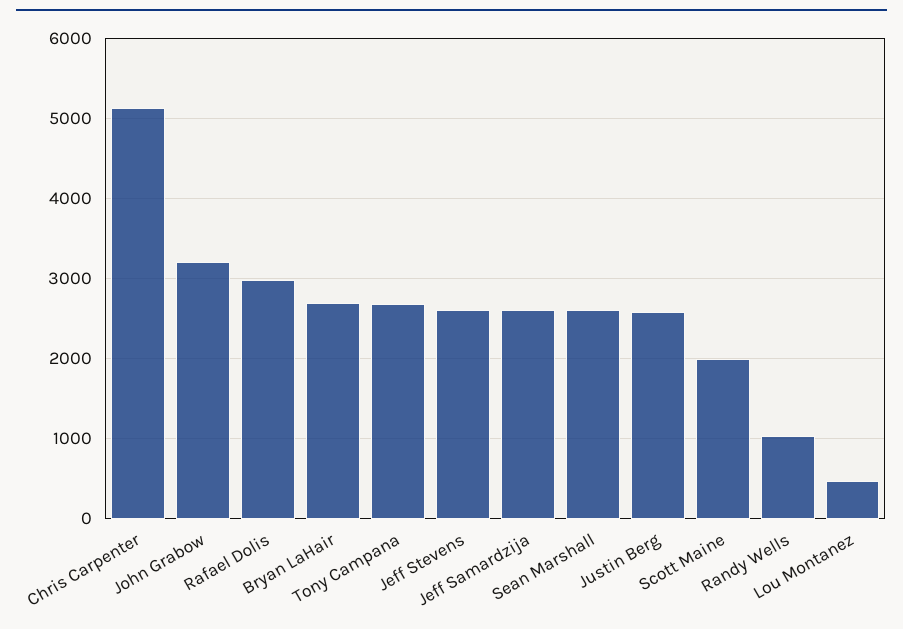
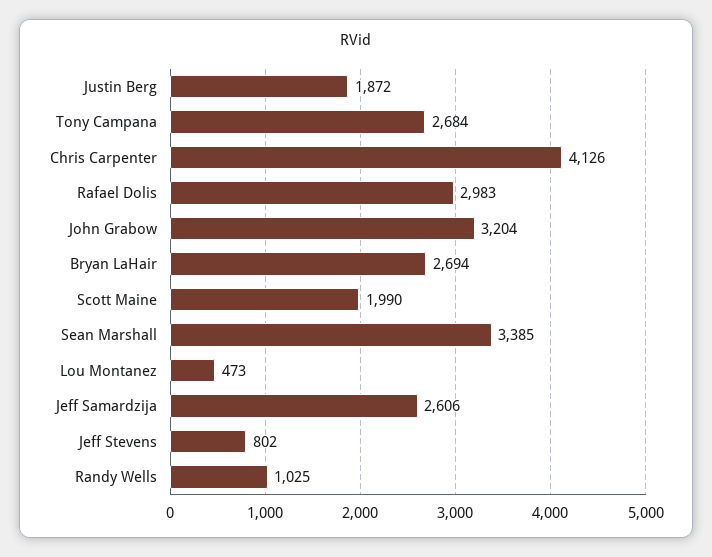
Chris Carpenter: 5100 -> 4126
Jeff Stevens: 2600 -> 802
Sean Marshall: 2600 -> 3385
Justin Berg: 2600 -> 1872

